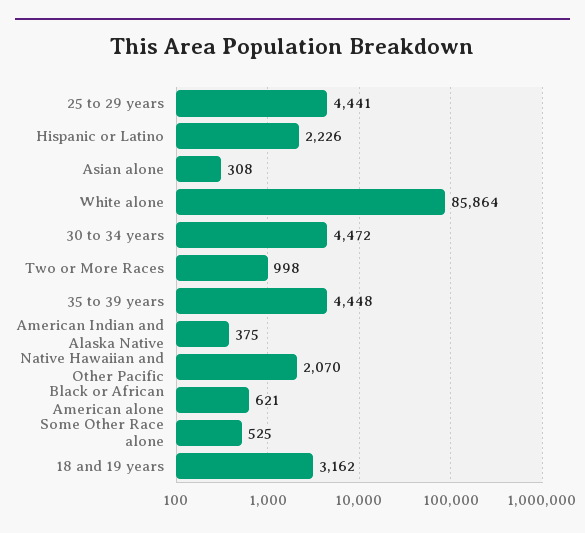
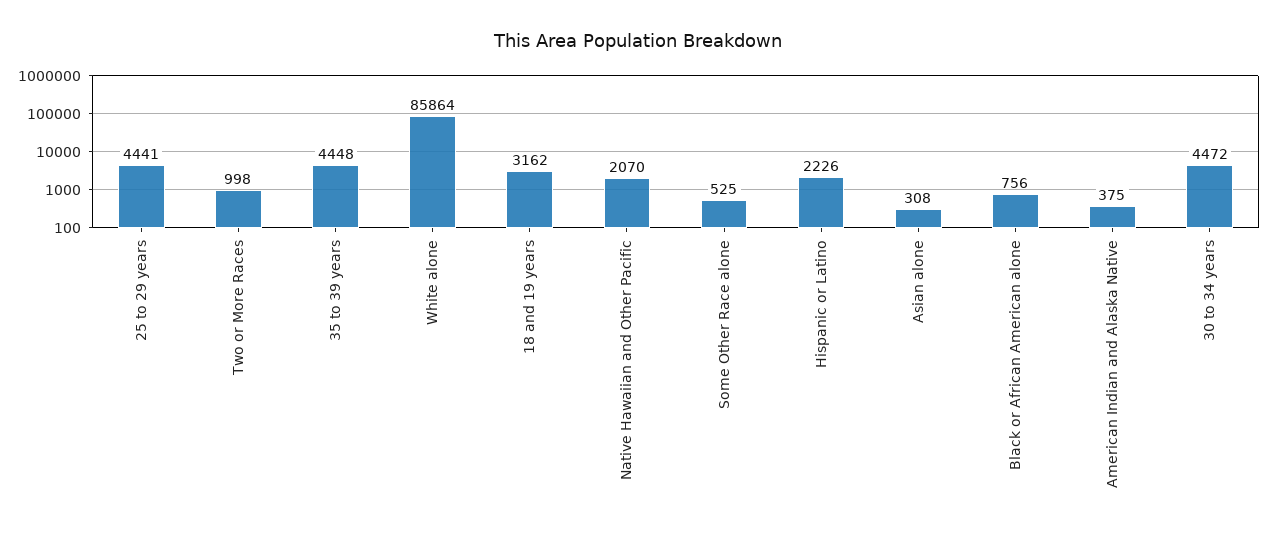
Black or African American alone: 621 -> 756

